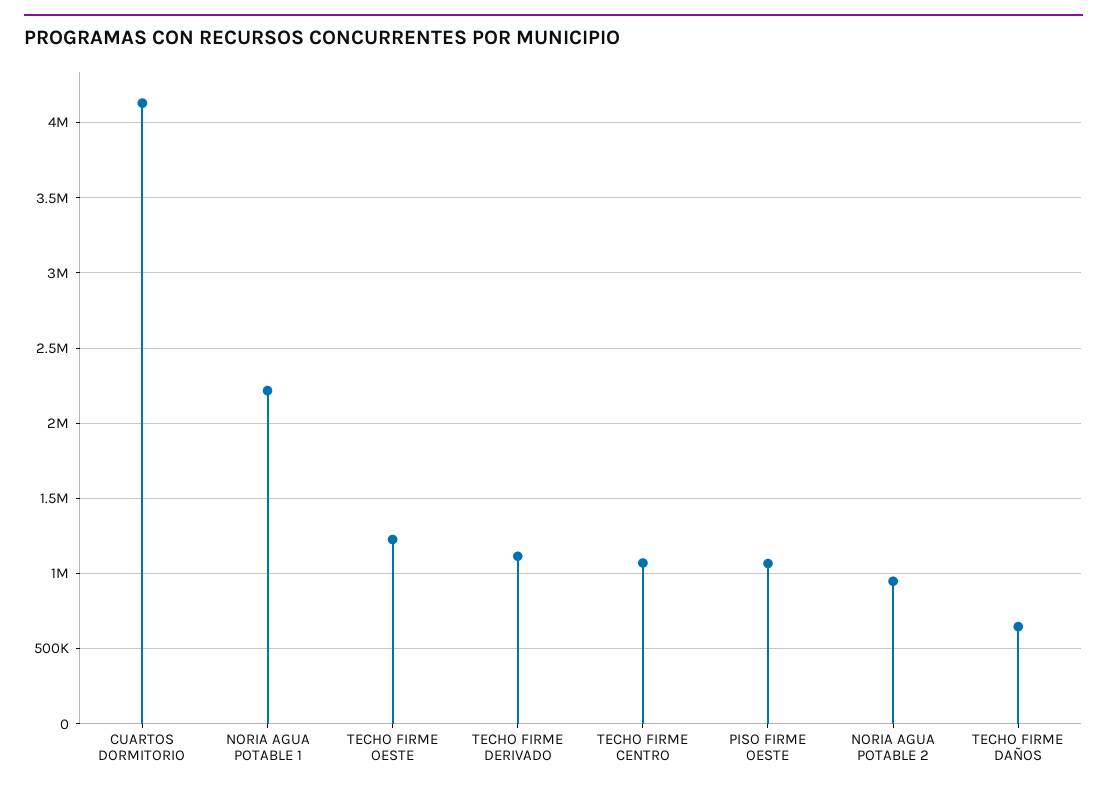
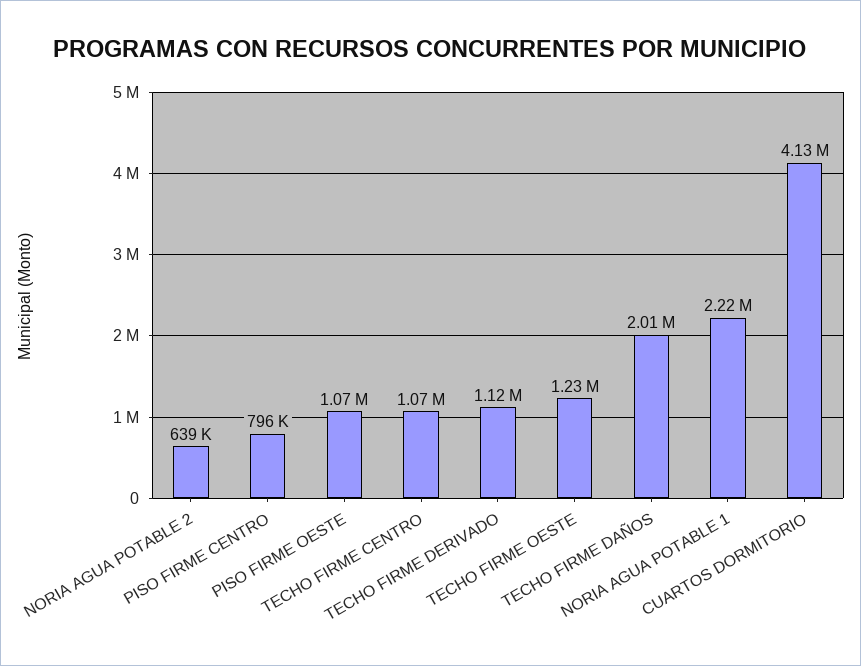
NORIA AGUA POTABLE 2: 950000 -> 639000
TECHO FIRME DAÑOS: 650000 -> 2010000
PISO FIRME CENTRO: none -> 796000

